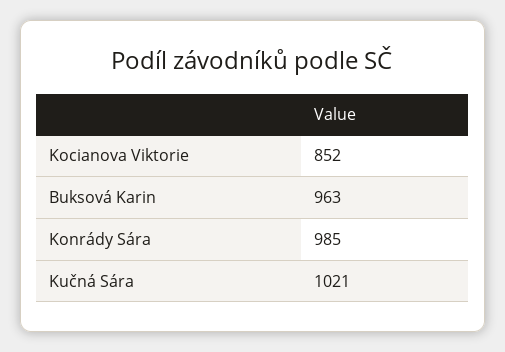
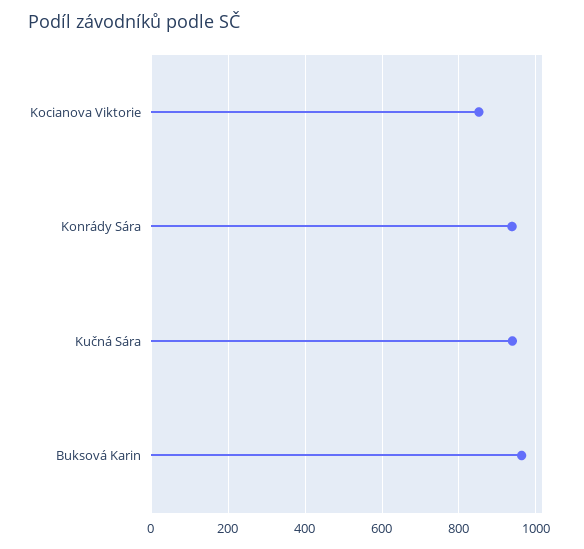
Konrády Sára: 985 -> 940
Kučná Sára: 1021 -> 940

